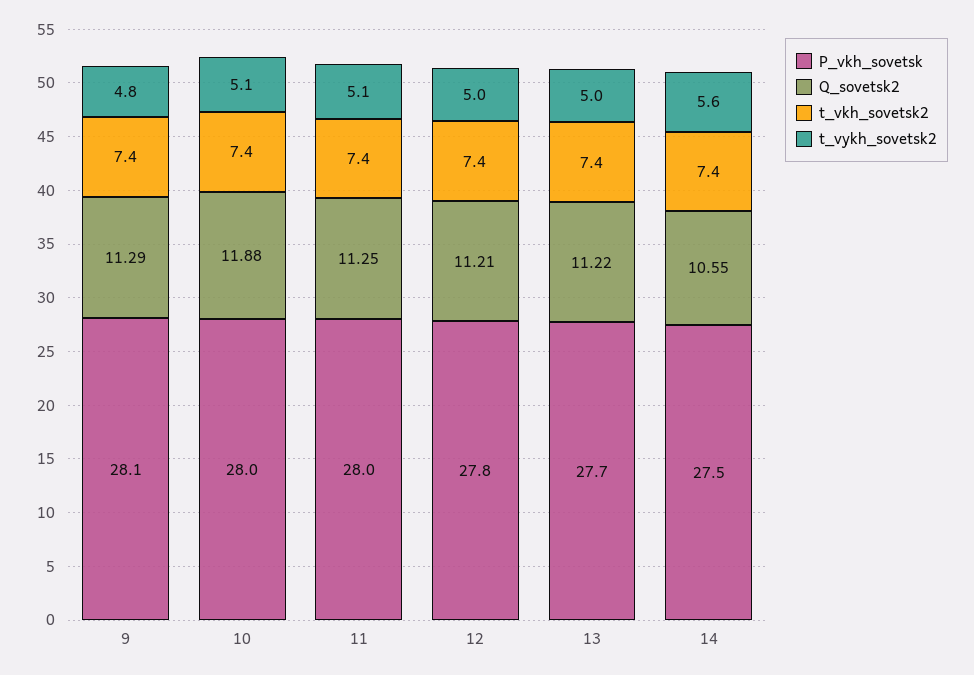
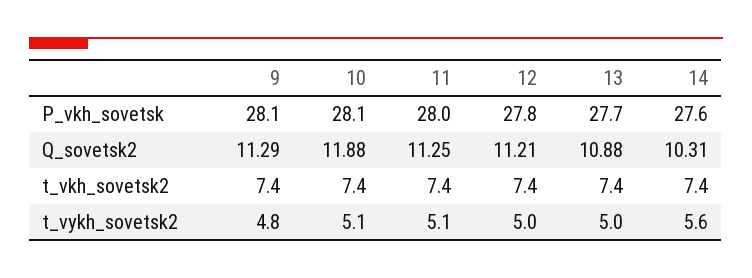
P_vkh_sovetsk, 10: 28 -> 28.1
Q_sovetsk2, 13: 11.22 -> 10.88
P_vkh_sovetsk, 14: 27.5 -> 27.6
Q_sovetsk2, 14: 10.55 -> 10.31

